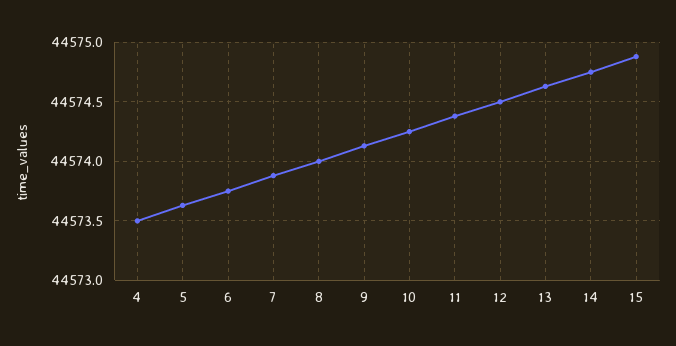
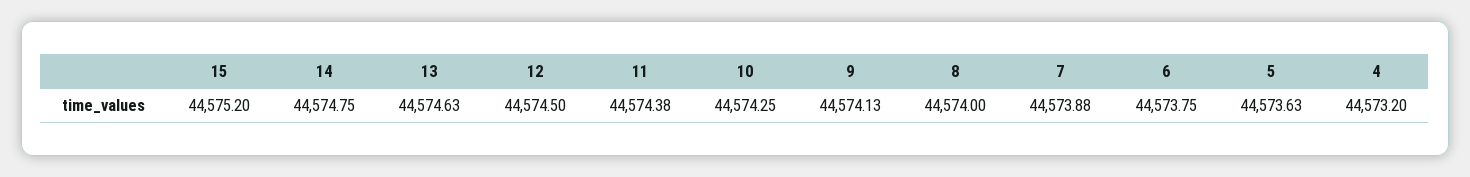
4: 44573.5 -> 44573.2
15: 44574.9 -> 44575.2

